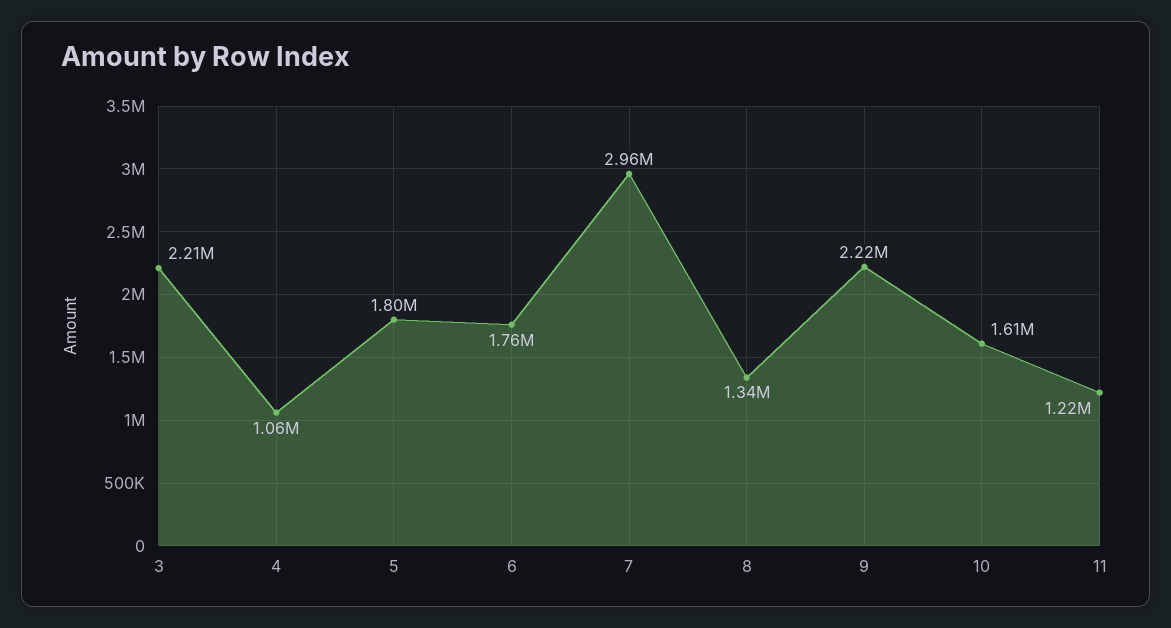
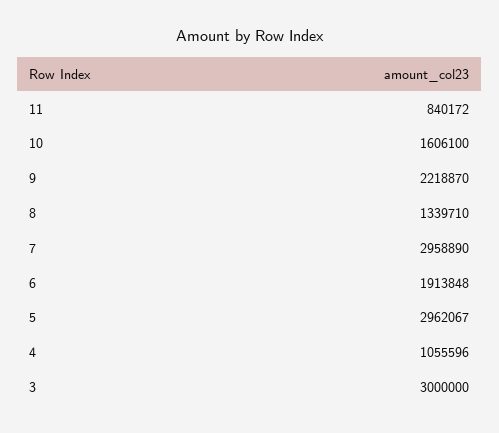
3: 2210000 -> 3000000
5: 1800000 -> 2962067
6: 1760000 -> 1913848
11: 1220000 -> 840172

